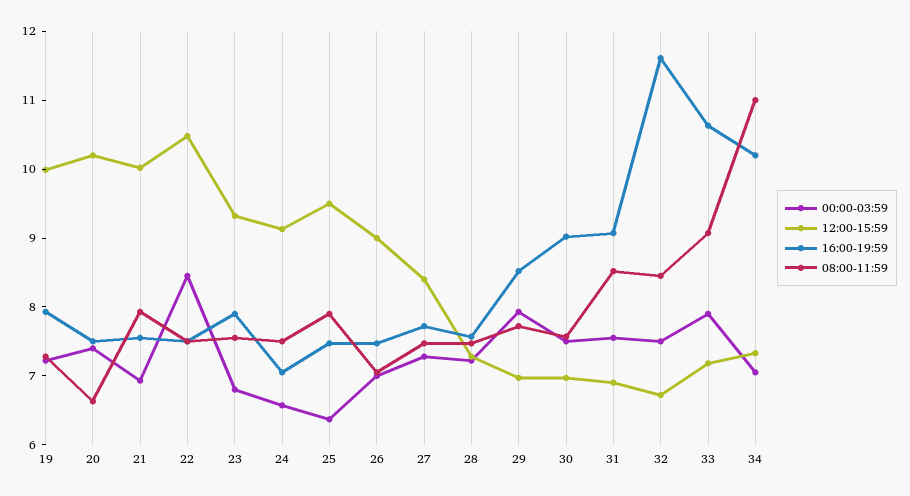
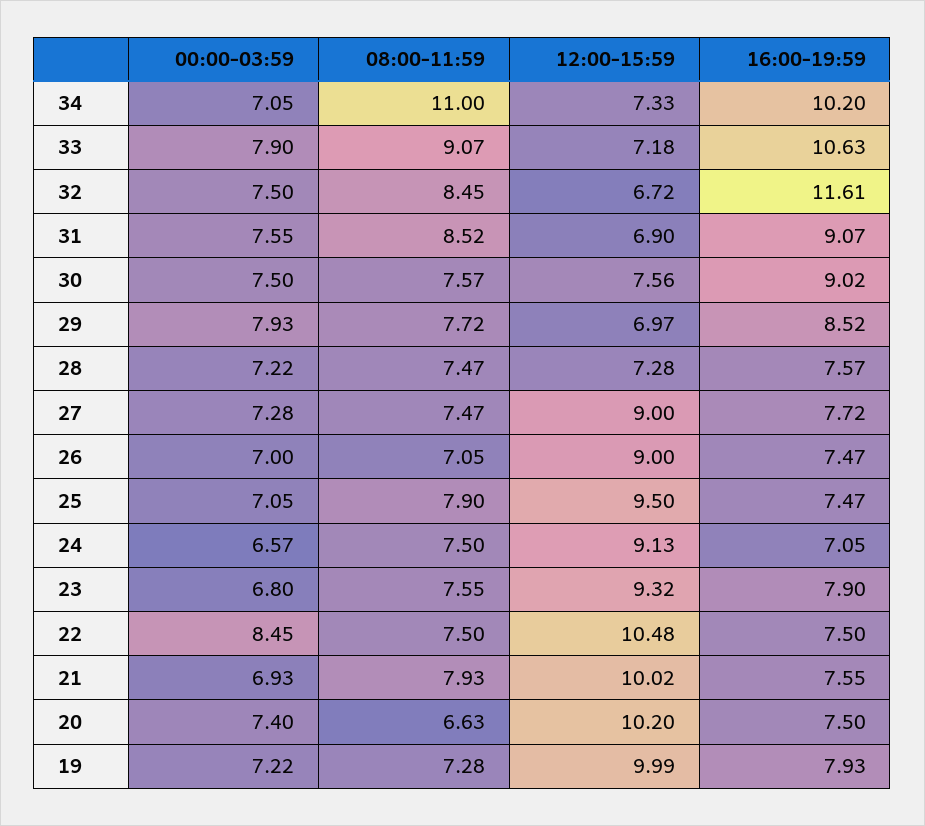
00:00-03:59, 25: 6.4 -> 7.05
12:00-15:59, 27: 8.4 -> 9
12:00-15:59, 30: 7 -> 7.56

